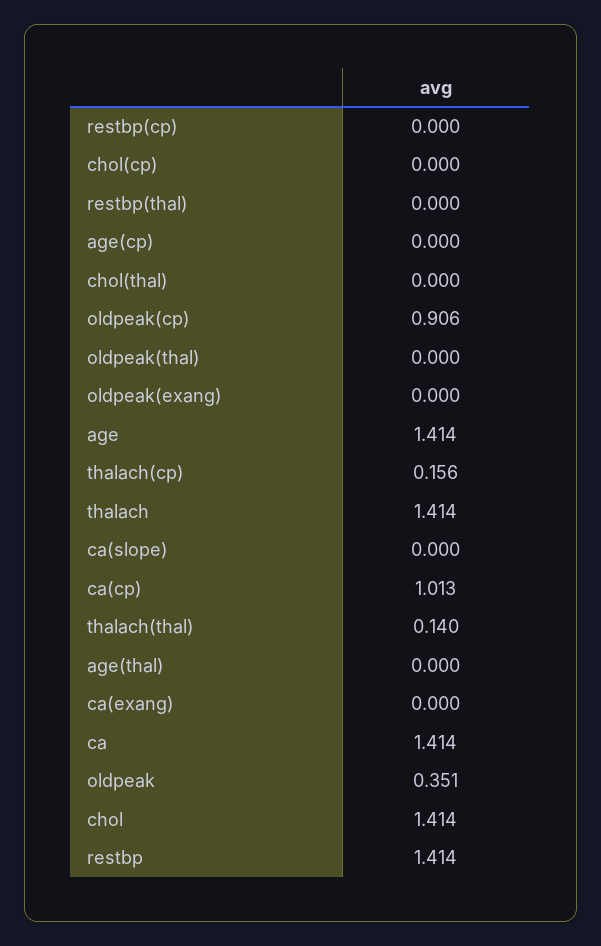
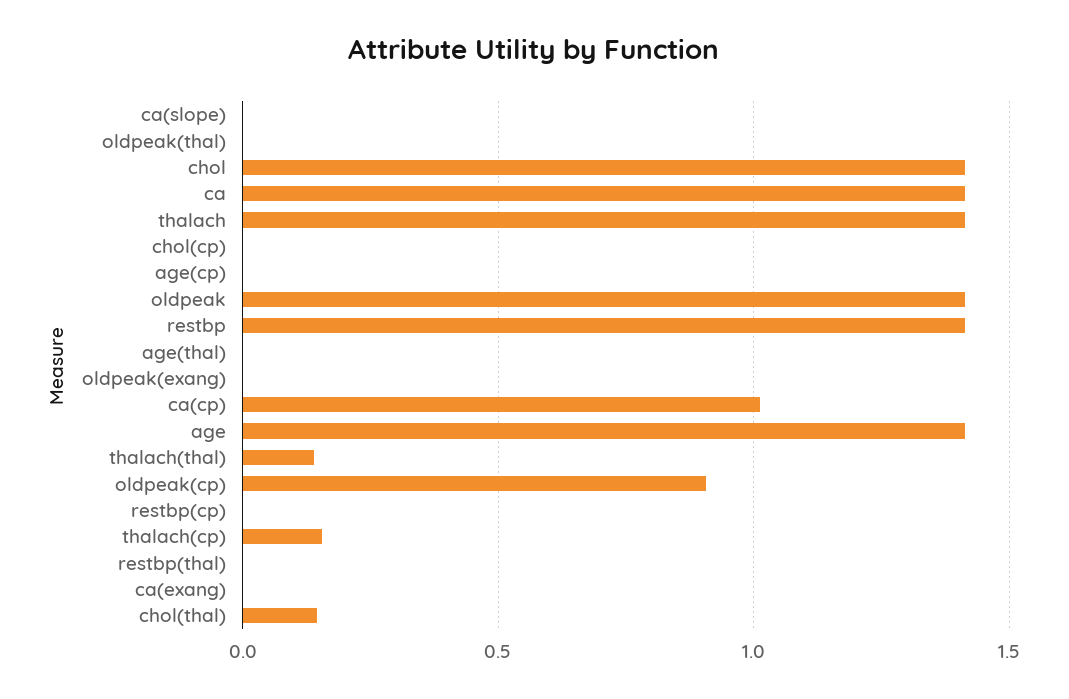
chol(thal): 0 -> 0.15
oldpeak: 0.351 -> 1.4

